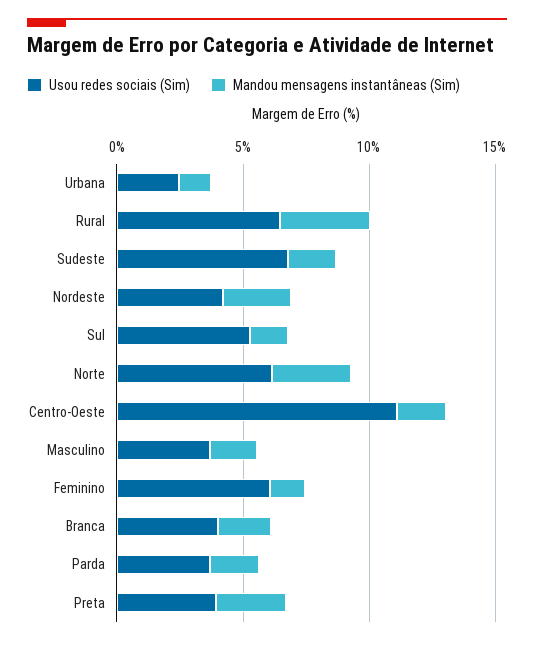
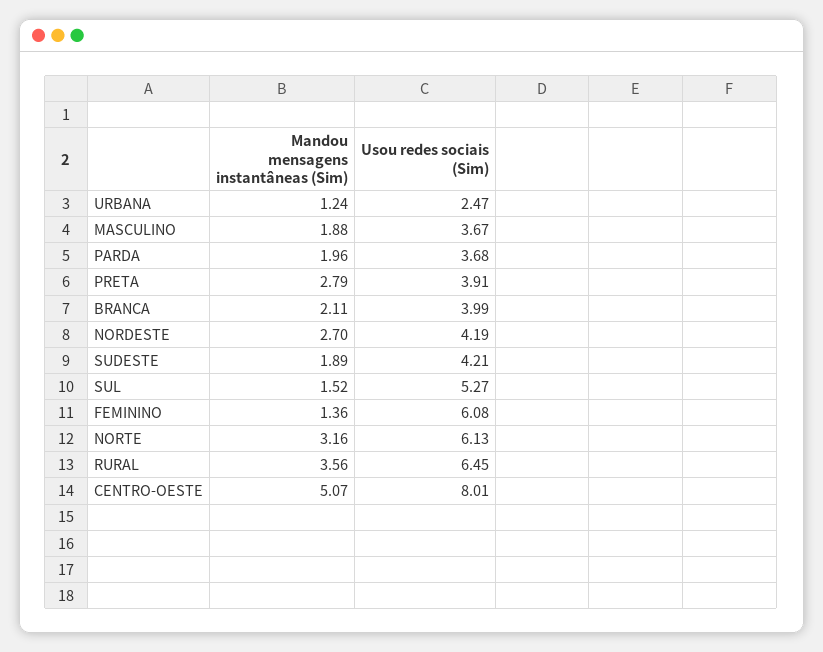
Usou redes sociais (Sim), Sudeste: 7 -> 4.21
Usou redes sociais (Sim), Centro-Oeste: 11 -> 8.01
Mandou mensagens instantâneas (Sim), Centro-Oeste: 2 -> 5.07

